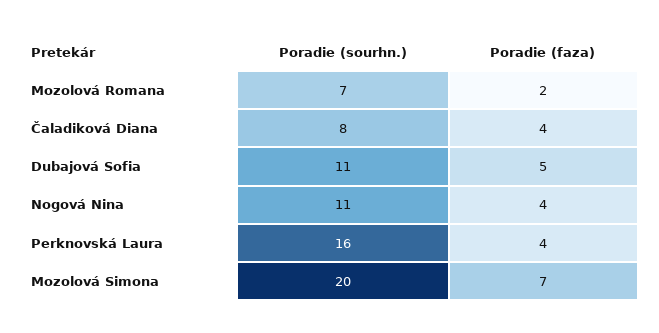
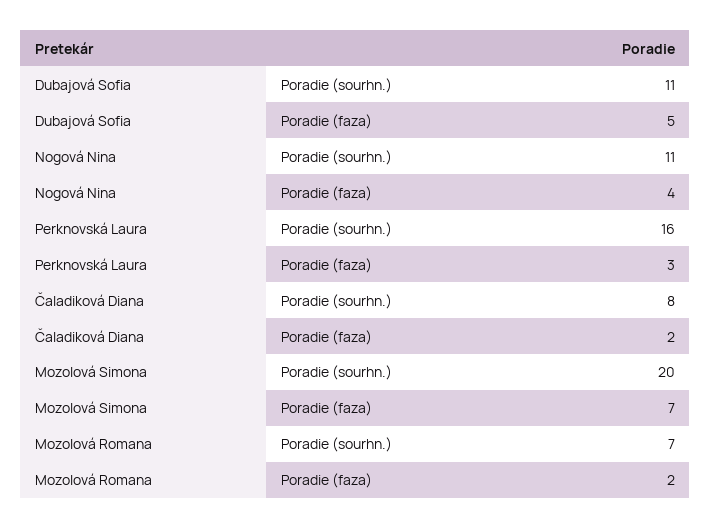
Poradie (faza), Čaladiková Diana: 4 -> 2
Poradie (faza), Perknovská Laura: 4 -> 3

